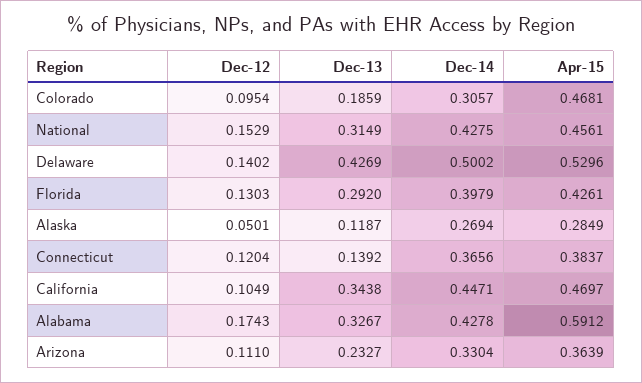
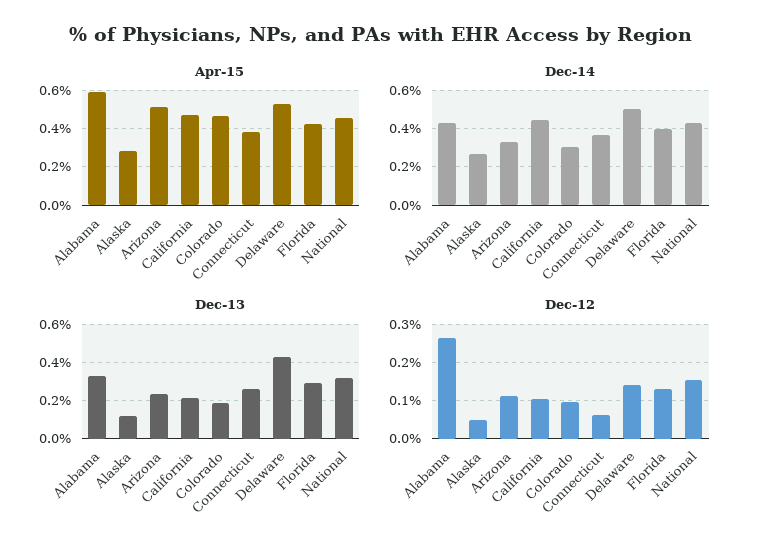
Dec-12, Connecticut: 0.1204 -> 0.06
Dec-13, Connecticut: 0.1392 -> 0.25
Dec-13, California: 0.3438 -> 0.2
Dec-12, Alabama: 0.1743 -> 0.26
Apr-15, Arizona: 0.3639 -> 0.5

